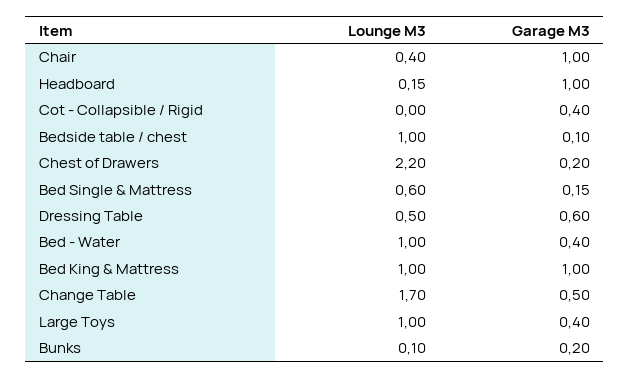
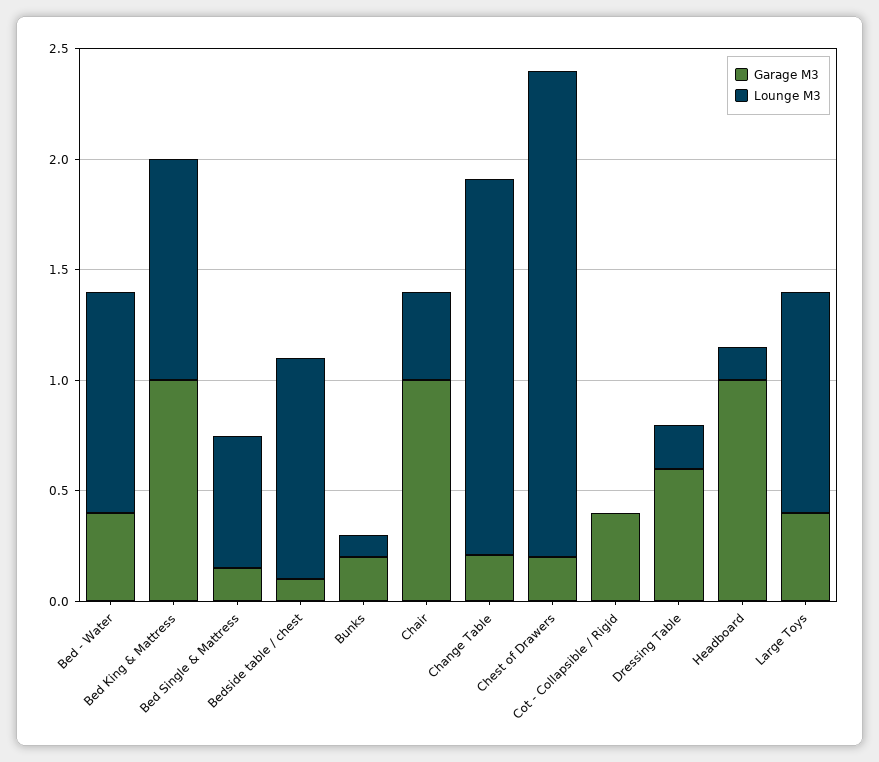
Lounge M3, Dressing Table: 0.5 -> 0.2
Garage M3, Change Table: 0.5 -> 0.2

